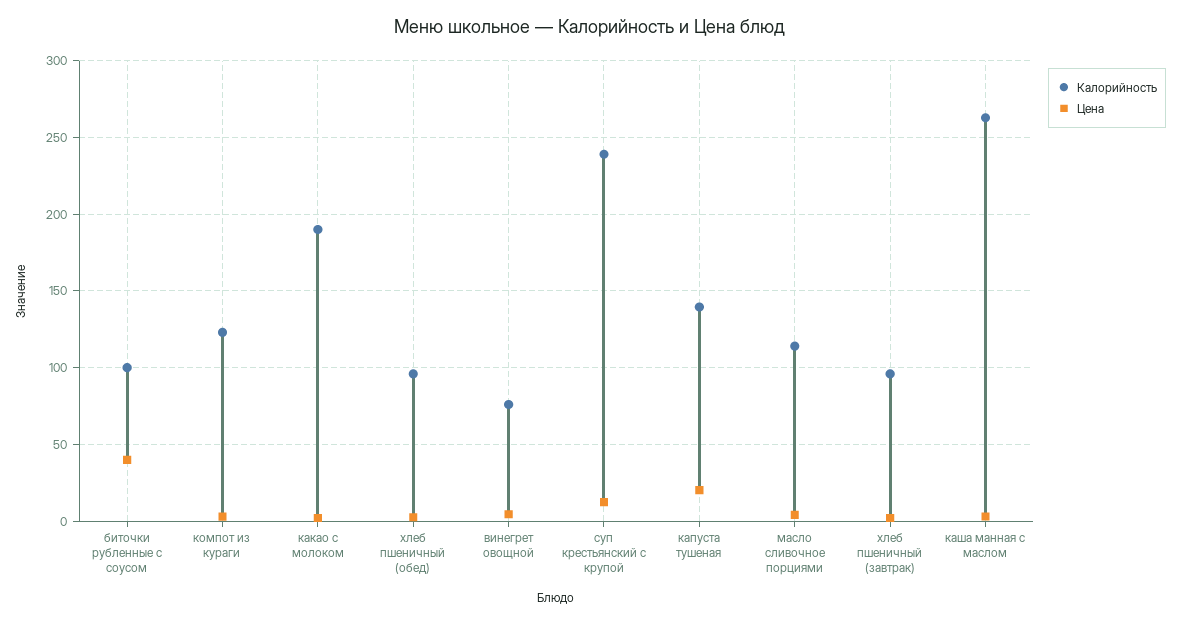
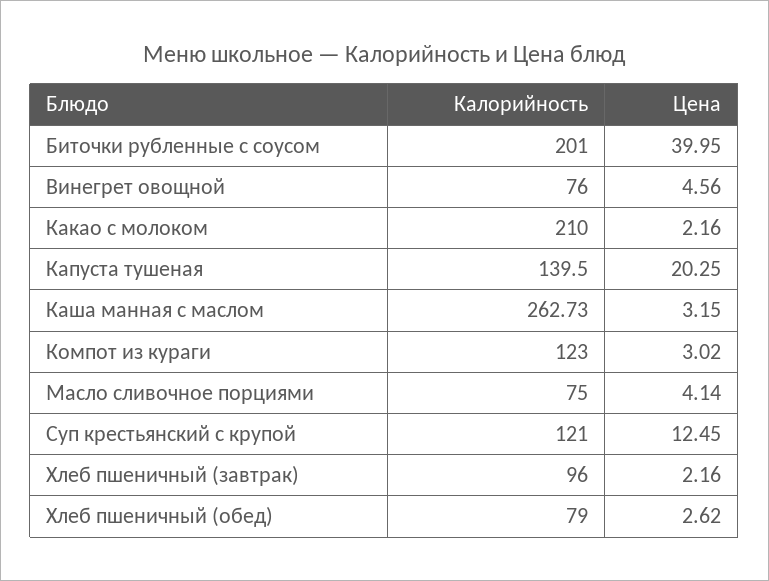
Калорийность, биточки рубленные с соусом: 100 -> 201
Калорийность, какао с молоком: 190 -> 210
Калорийность, хлеб пшеничный (обед): 95 -> 79
Калорийность, суп крестьянский с крупой: 240 -> 121
Калорийность, масло сливочное порциями: 115 -> 75

